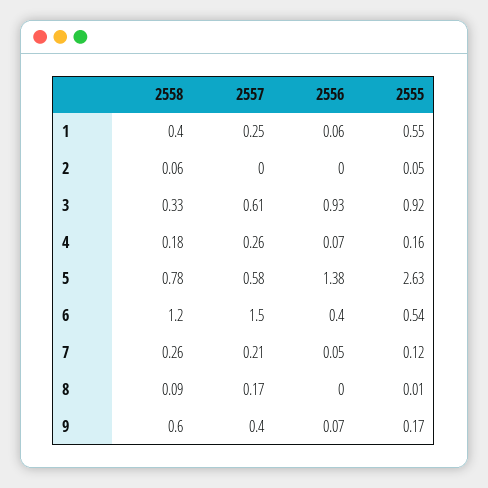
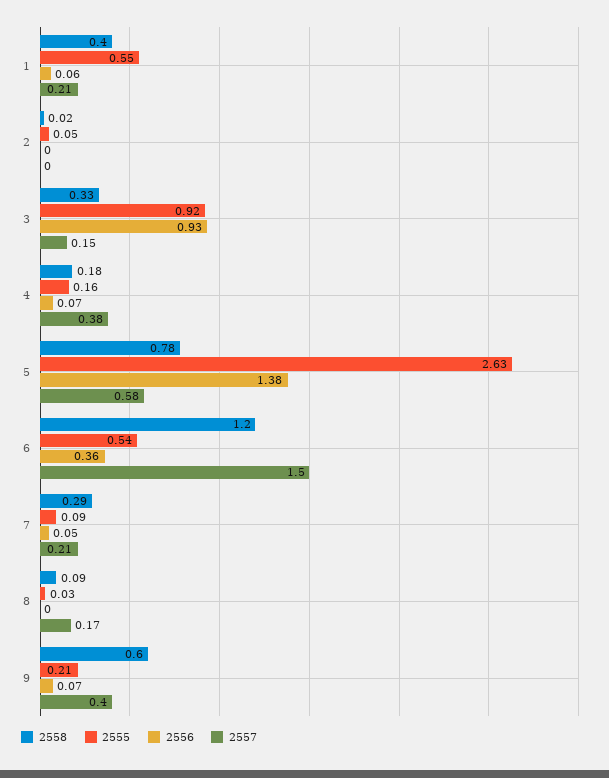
2557, 1: 0.25 -> 0.21
2558, 2: 0.06 -> 0.02
2557, 3: 0.61 -> 0.15
2557, 4: 0.26 -> 0.38
2556, 6: 0.4 -> 0.36
2558, 7: 0.26 -> 0.29
2555, 7: 0.12 -> 0.09
2555, 8: 0.01 -> 0.03
2555, 9: 0.17 -> 0.21

